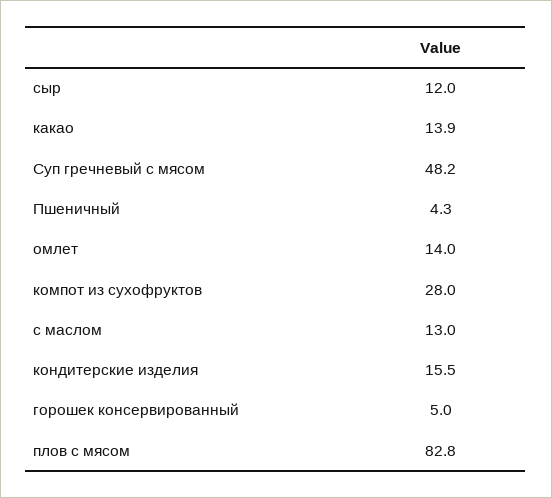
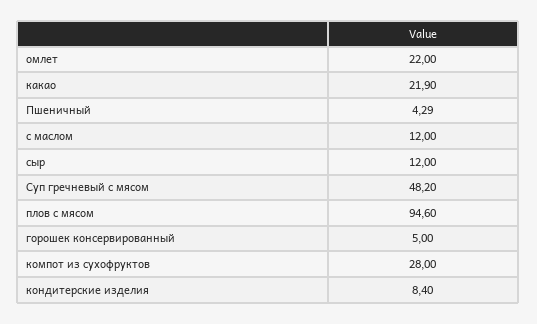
какао: 13.9 -> 21.9
омлет: 14 -> 22
с маслом: 13 -> 12
кондитерские изделия: 15.5 -> 8.4
плов с мясом: 82.8 -> 94.6

